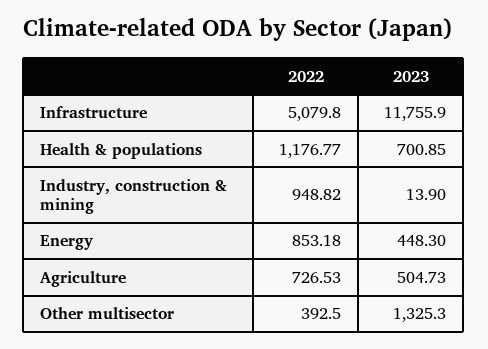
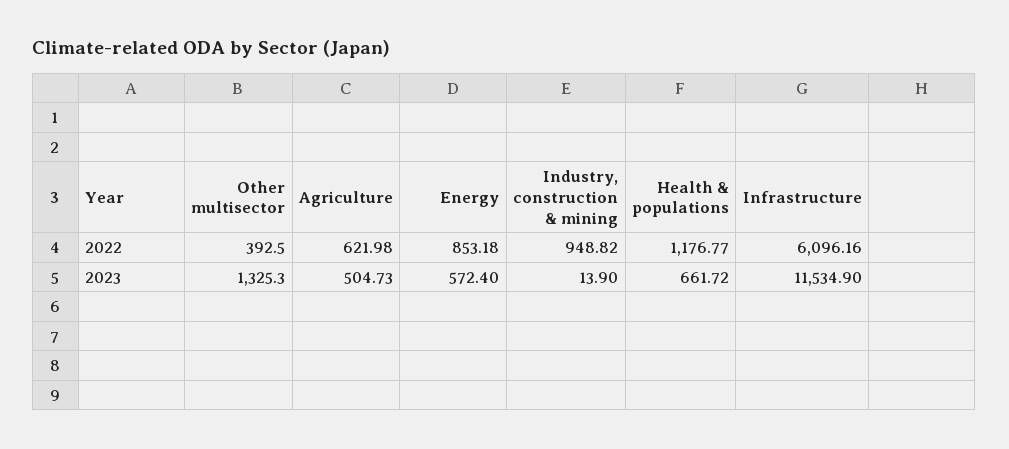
2022, Infrastructure: 5079.8 -> 6096.16
2023, Infrastructure: 11755.9 -> 11534.9
2023, Health & populations: 700.85 -> 661.72
2023, Energy: 448.3 -> 572.4
2022, Agriculture: 726.53 -> 621.98

